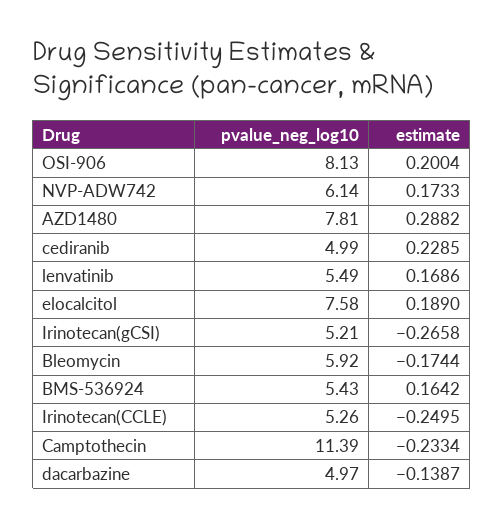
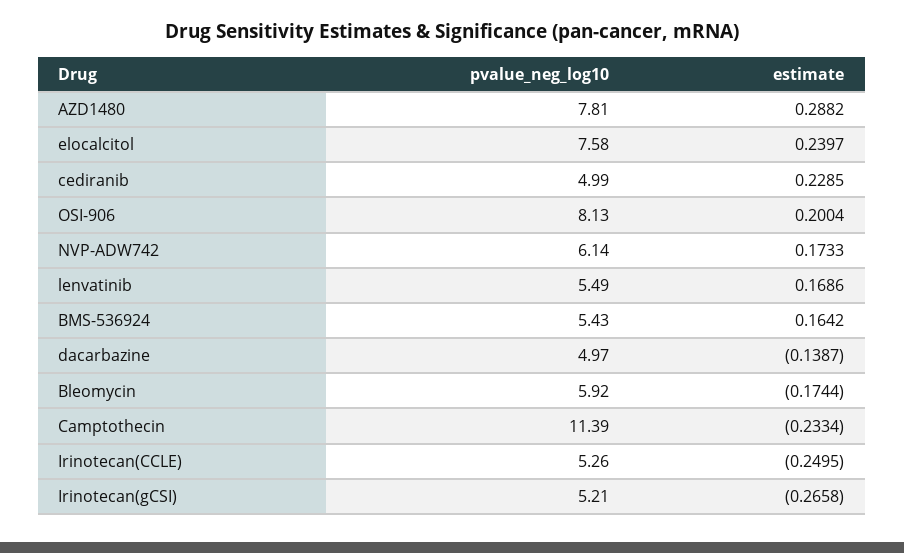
estimate, elocalcitol: 0.189 -> 0.2397

